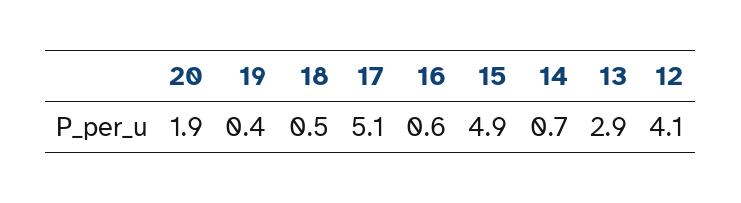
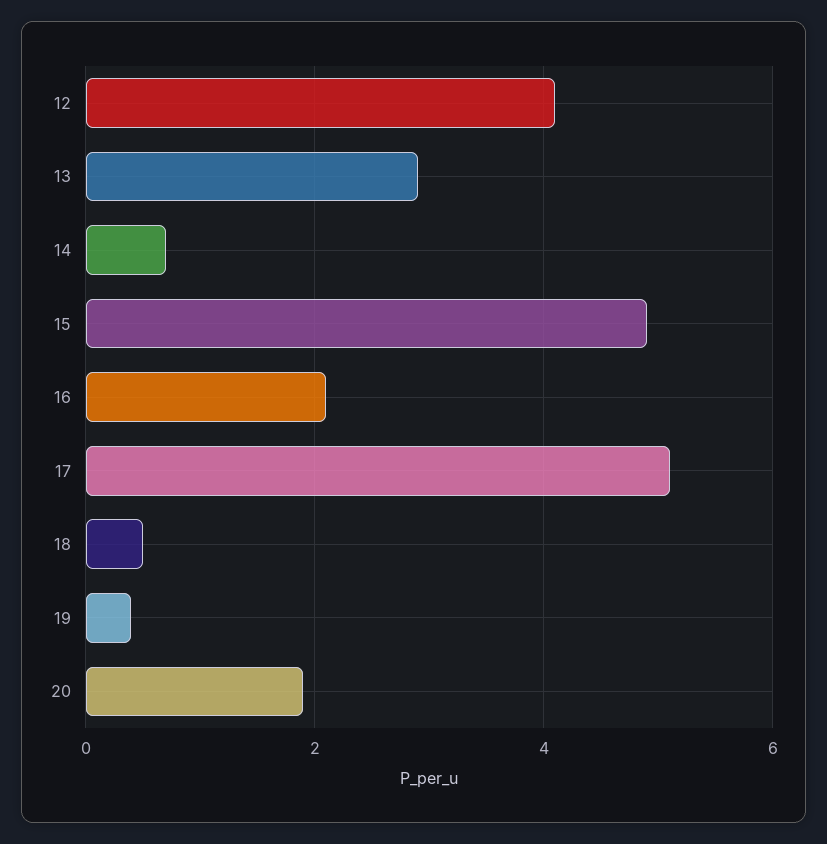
16: 0.6 -> 2

